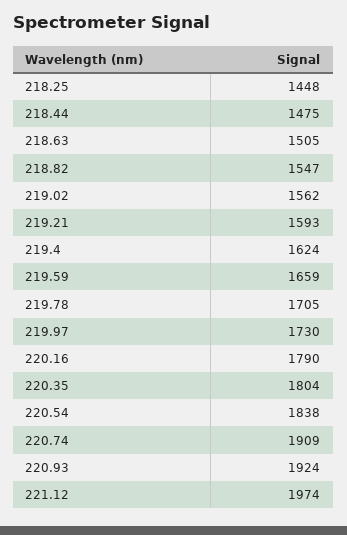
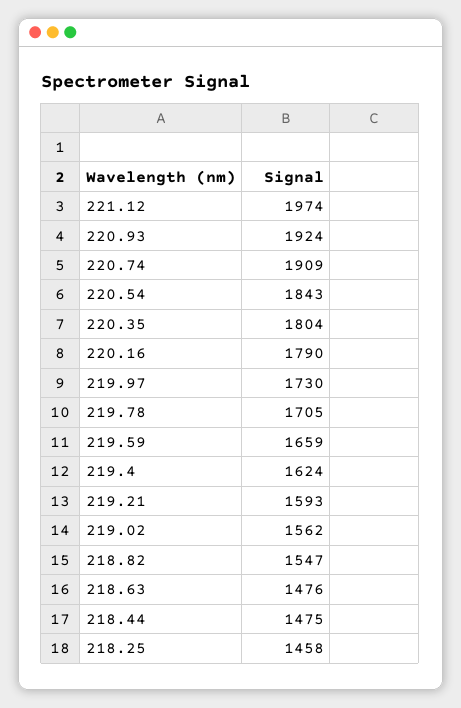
218.25: 1448 -> 1458
218.63: 1505 -> 1476
220.54: 1838 -> 1843

